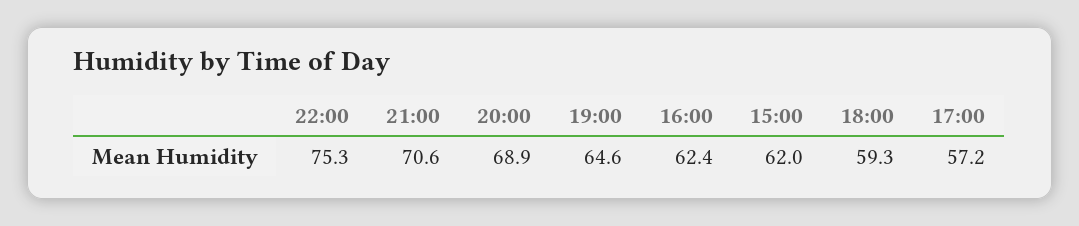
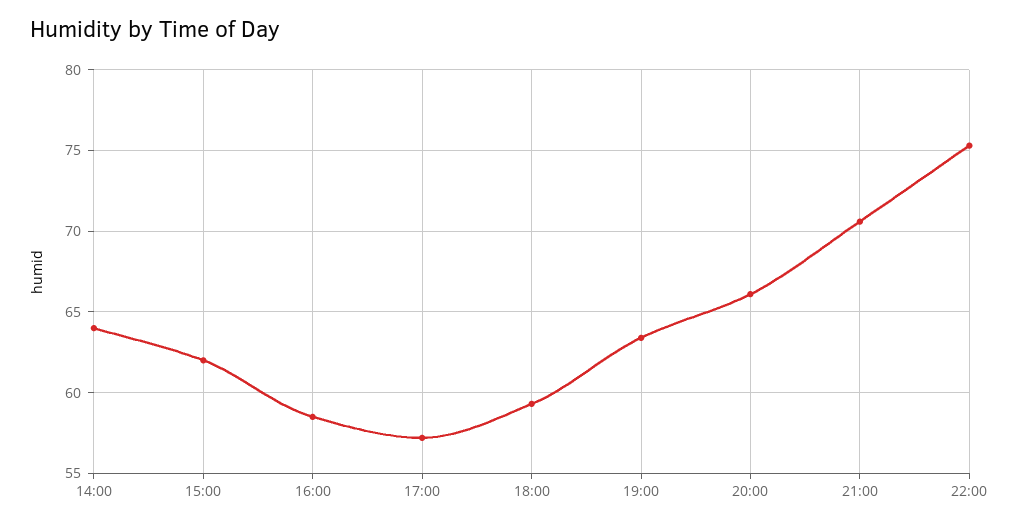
20:00: 68.9 -> 66
19:00: 64.6 -> 63.5
16:00: 62.4 -> 58.5
14:00: none -> 64

